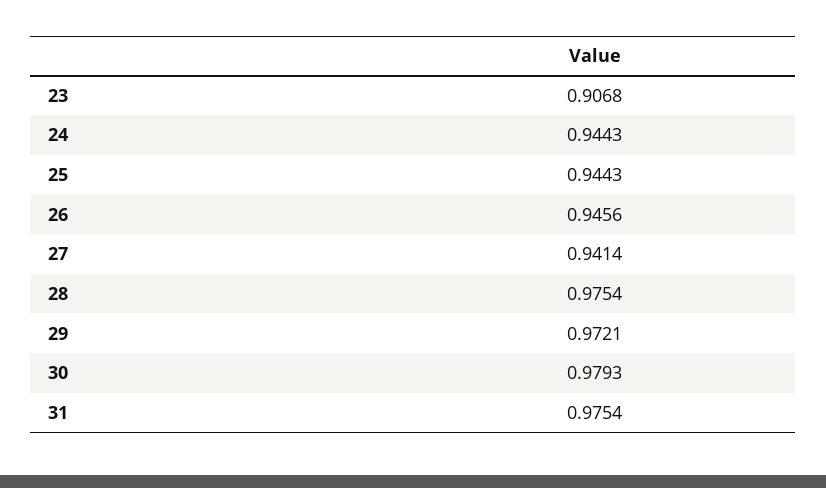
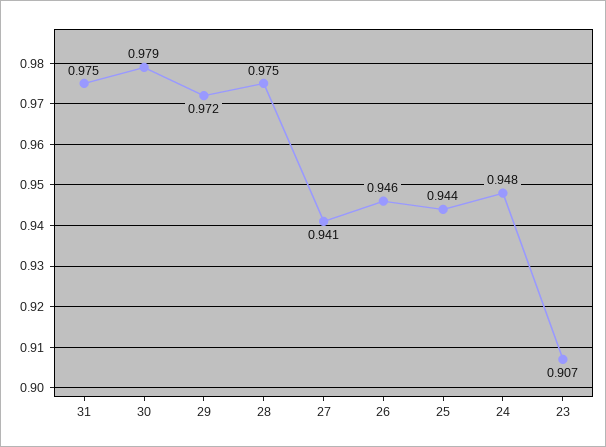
24: 0.9443 -> 0.948

